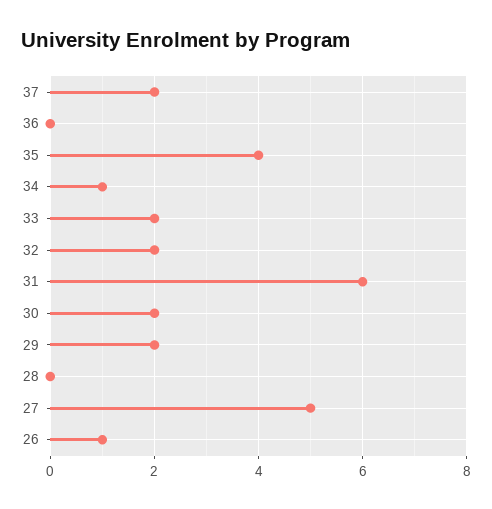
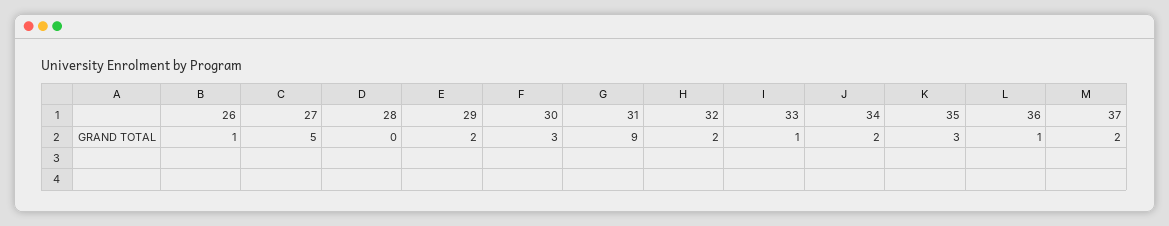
36: 0 -> 1
35: 4 -> 3
34: 1 -> 2
33: 2 -> 1
31: 6 -> 9
30: 2 -> 3

